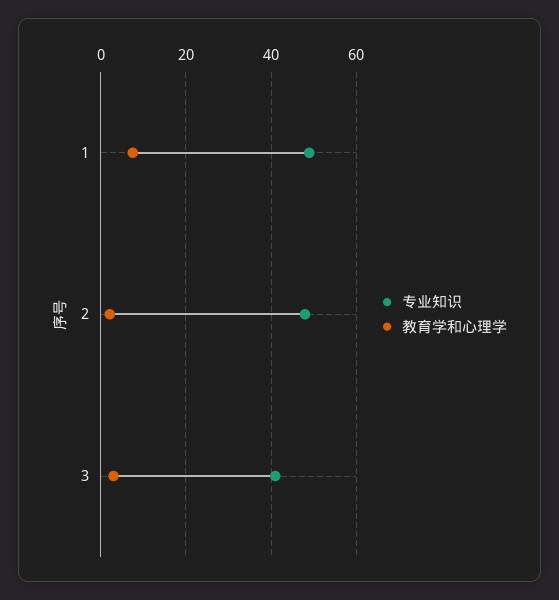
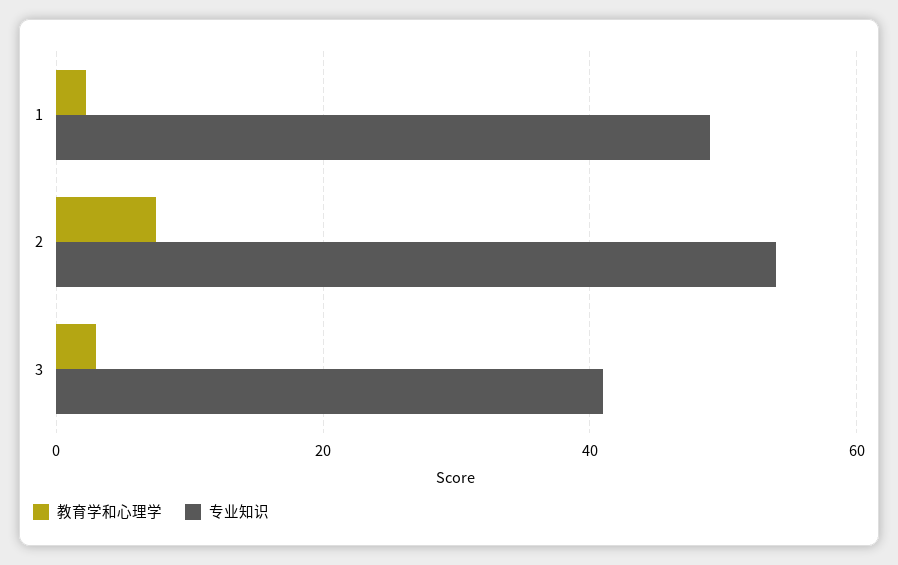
教育学和心理学, 1: 8 -> 2
专业知识, 2: 48 -> 54
教育学和心理学, 2: 2 -> 8

